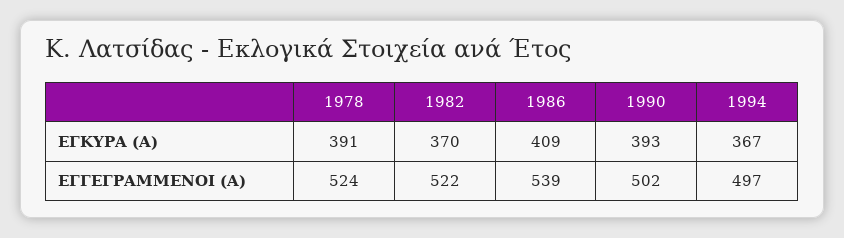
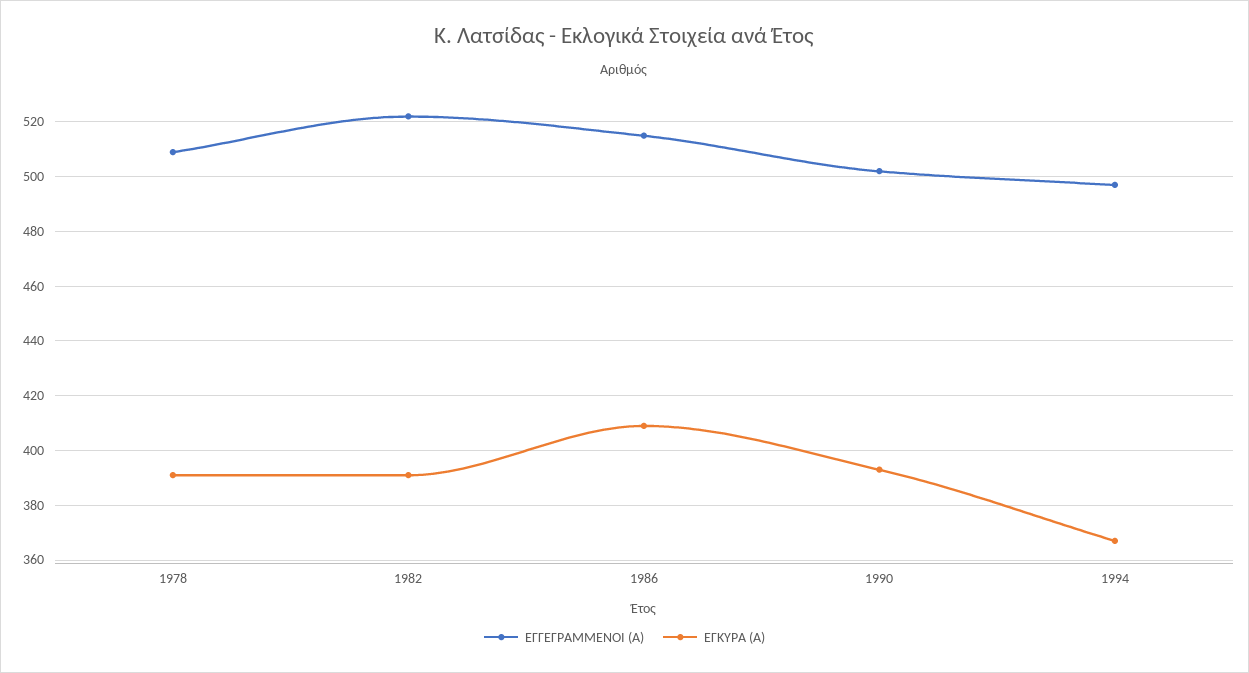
ΕΓΚΥΡΑ (Α), 1982: 370 -> 390
ΕΓΓΕΓΡΑΜΜΕΝΟΙ (Α), 1978: 524 -> 510
ΕΓΓΕΓΡΑΜΜΕΝΟΙ (Α), 1986: 539 -> 515

